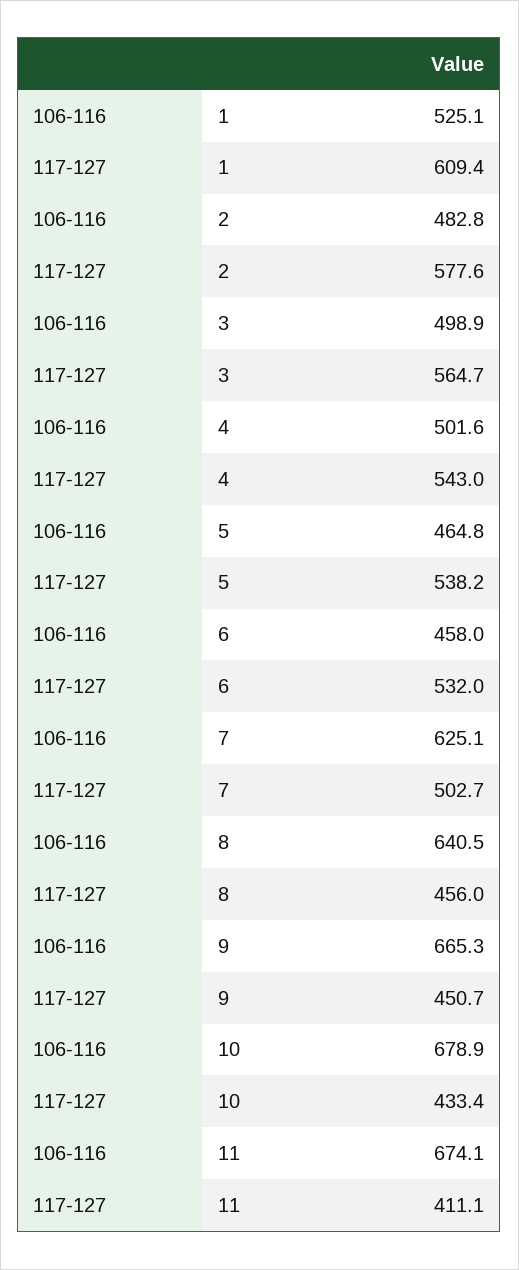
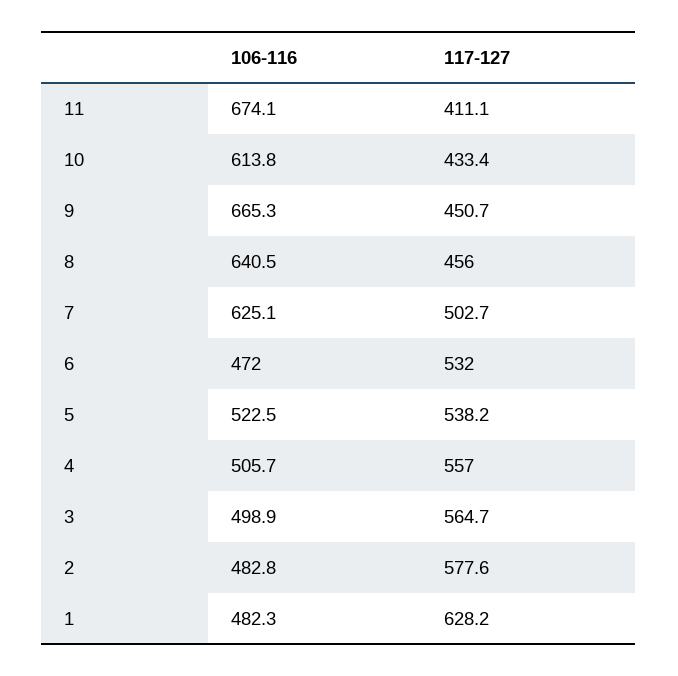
106-116, 1: 525.1 -> 482.3
117-127, 1: 609.4 -> 628.2
106-116, 4: 501.6 -> 505.7
117-127, 4: 543 -> 557
106-116, 5: 464.8 -> 522.5
106-116, 6: 458 -> 472
106-116, 10: 678.9 -> 613.8

